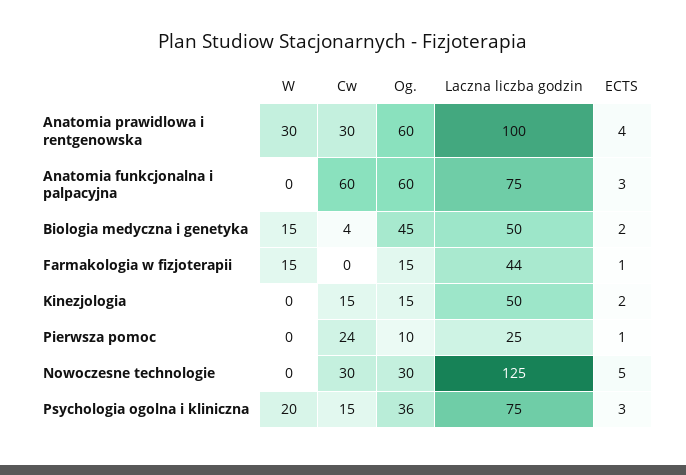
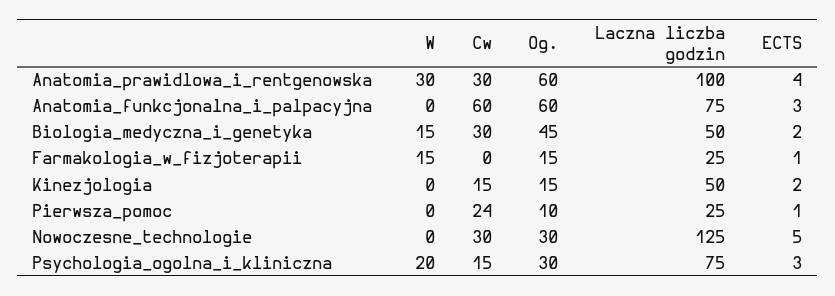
Cw, Biologia medyczna i genetyka: 4 -> 30
Laczna liczba godzin, Farmakologia w fizjoterapii: 44 -> 25
Og., Psychologia ogolna i kliniczna: 36 -> 30

